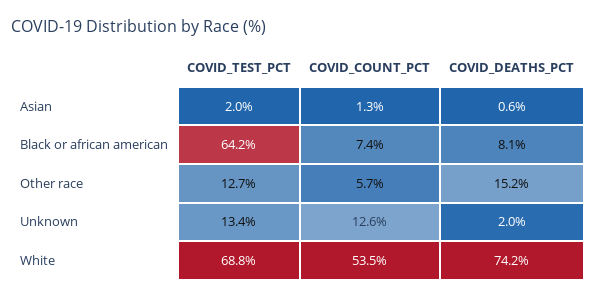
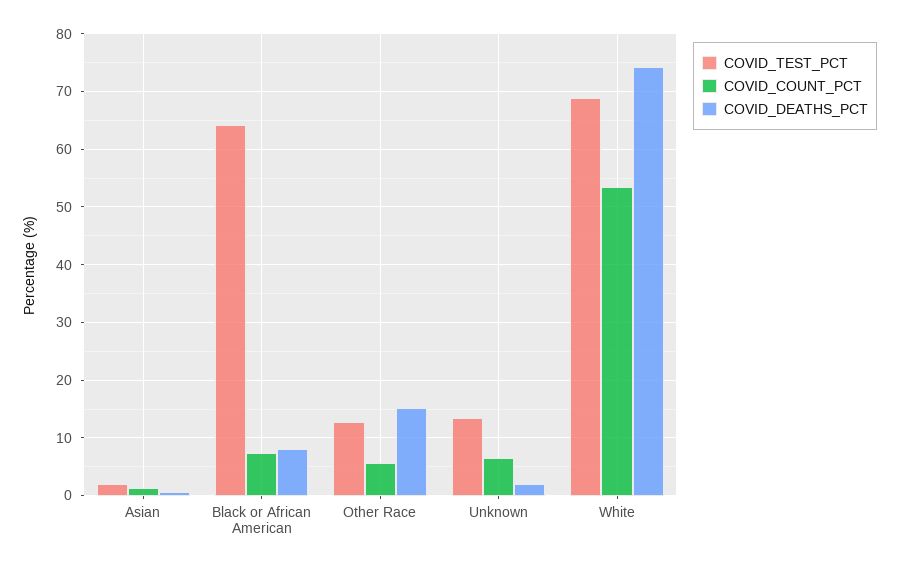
COVID_COUNT_PCT, Unknown: 12.6 -> 6

